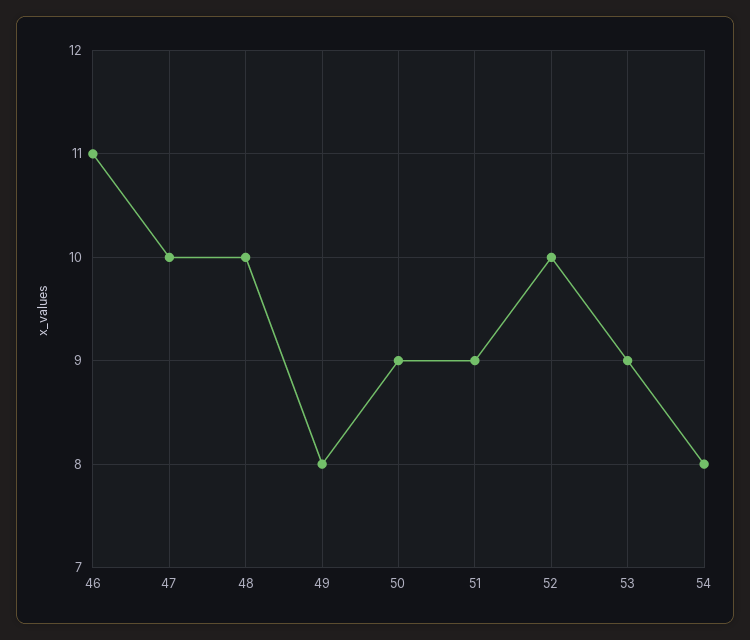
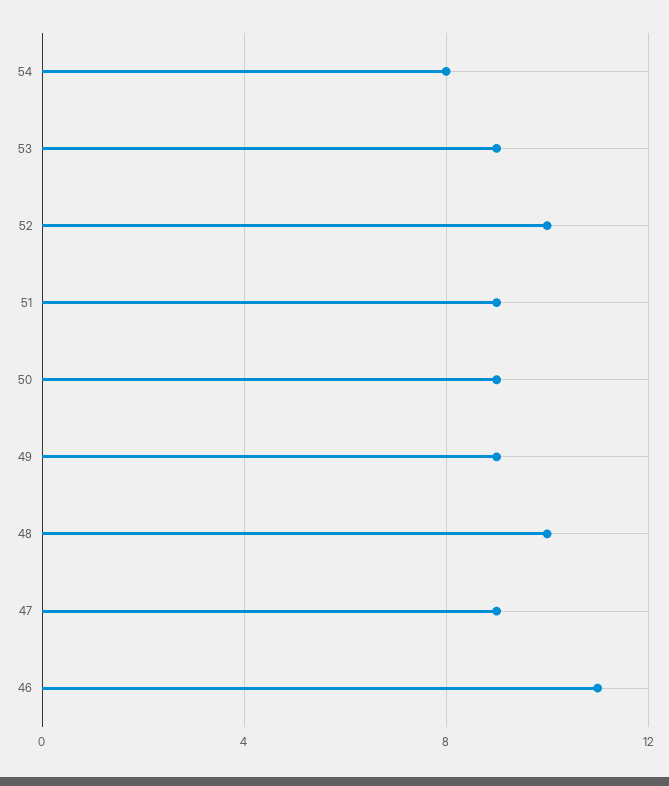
47: 10 -> 9
49: 8 -> 9

